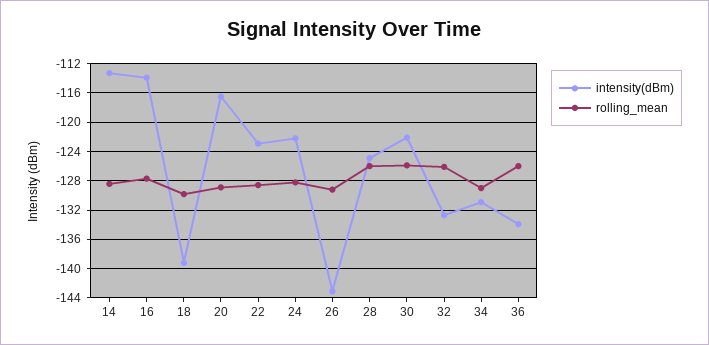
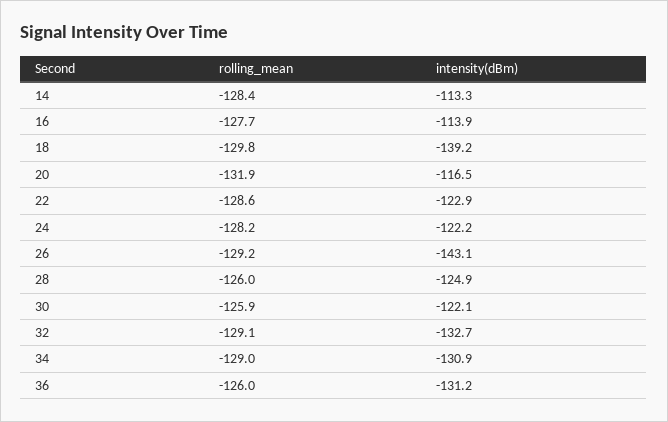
rolling_mean, 20: -129 -> -131.9
rolling_mean, 32: -126 -> -129.1
intensity(dBm), 36: -134 -> -131.2

